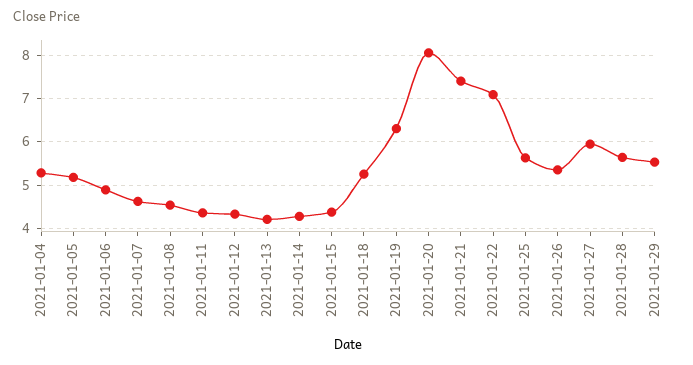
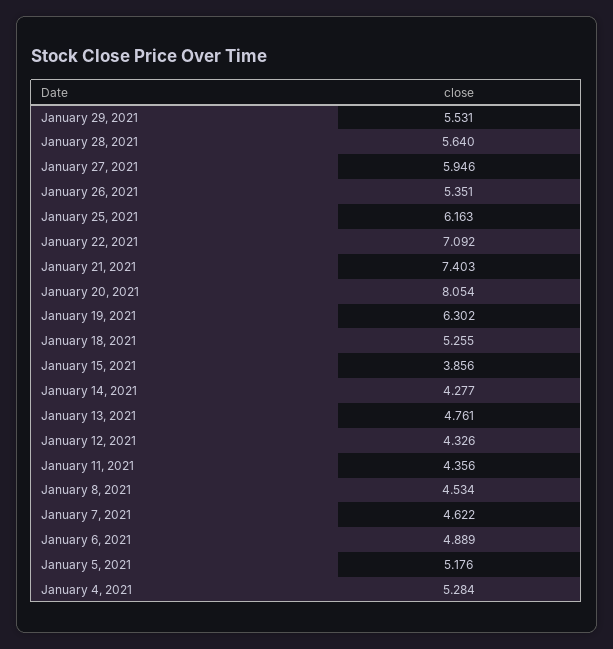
2021-01-13: 4.2 -> 4.761
2021-01-15: 4.4 -> 3.856
2021-01-25: 5.6 -> 6.163

